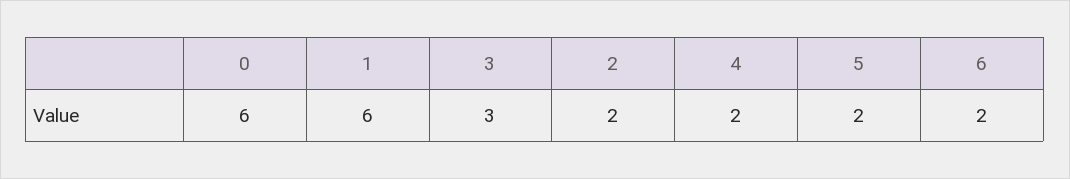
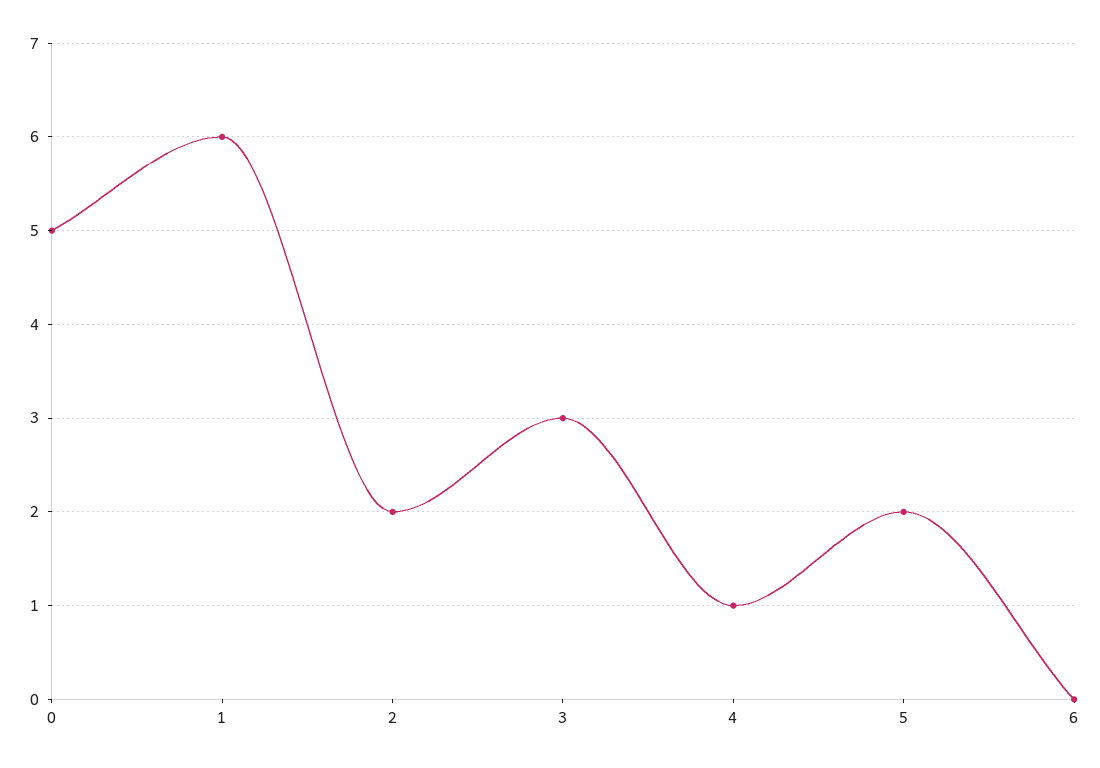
0: 6 -> 5
4: 2 -> 1
6: 2 -> 0

